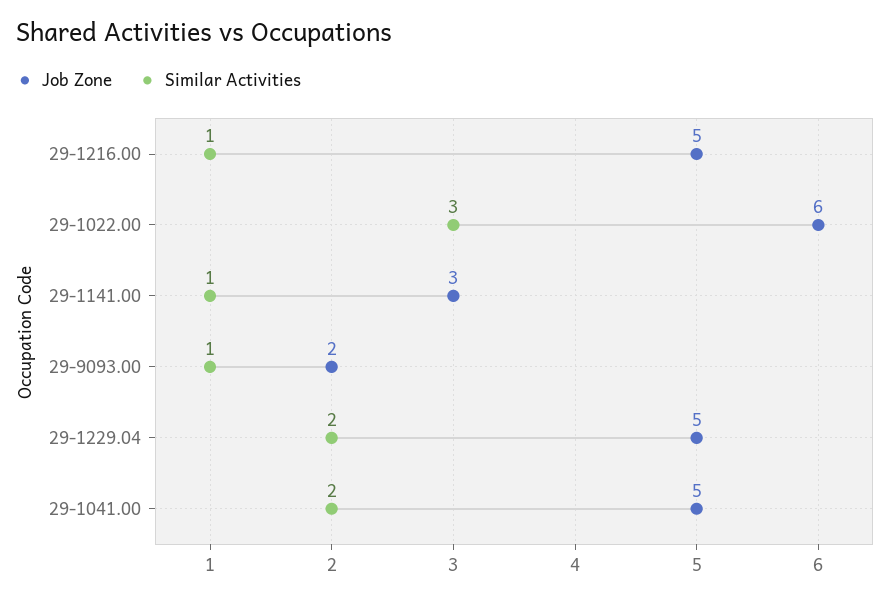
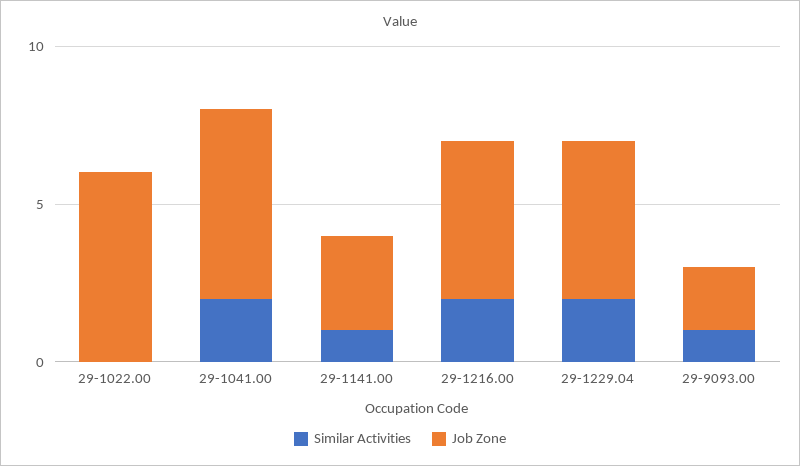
Similar Activities, 29-1216.00: 1 -> 2
Similar Activities, 29-1022.00: 3 -> 0
Job Zone, 29-1041.00: 5 -> 6

